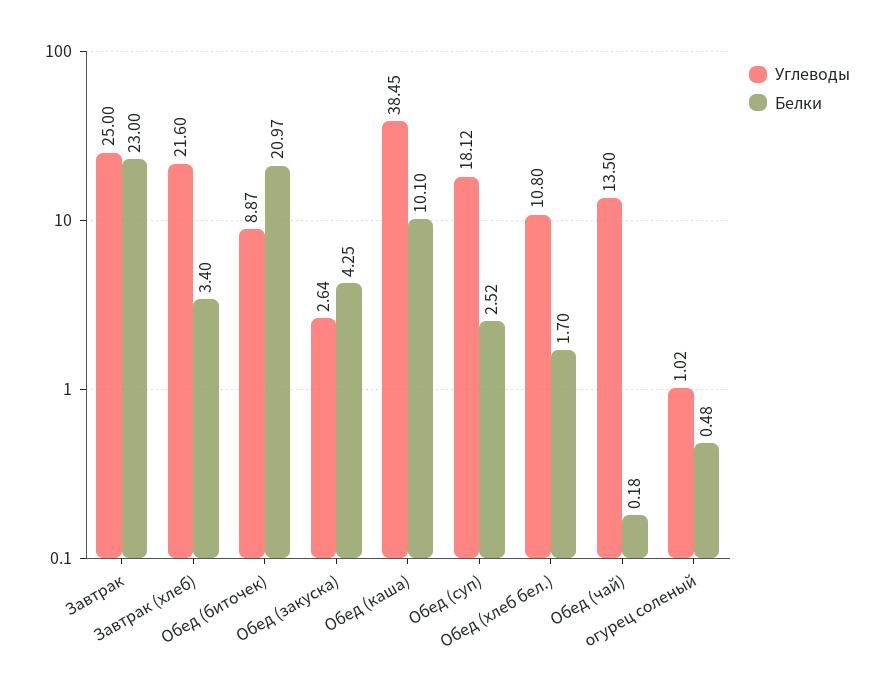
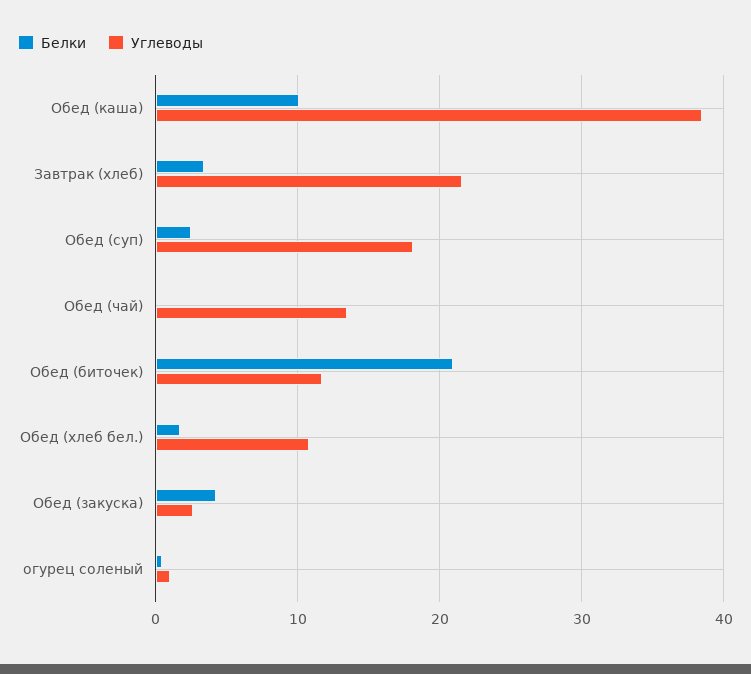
Углеводы, Завтрак: 25 -> none
Белки, Завтрак: 23 -> none
Углеводы, Обед (биточек): 8.87 -> 12

